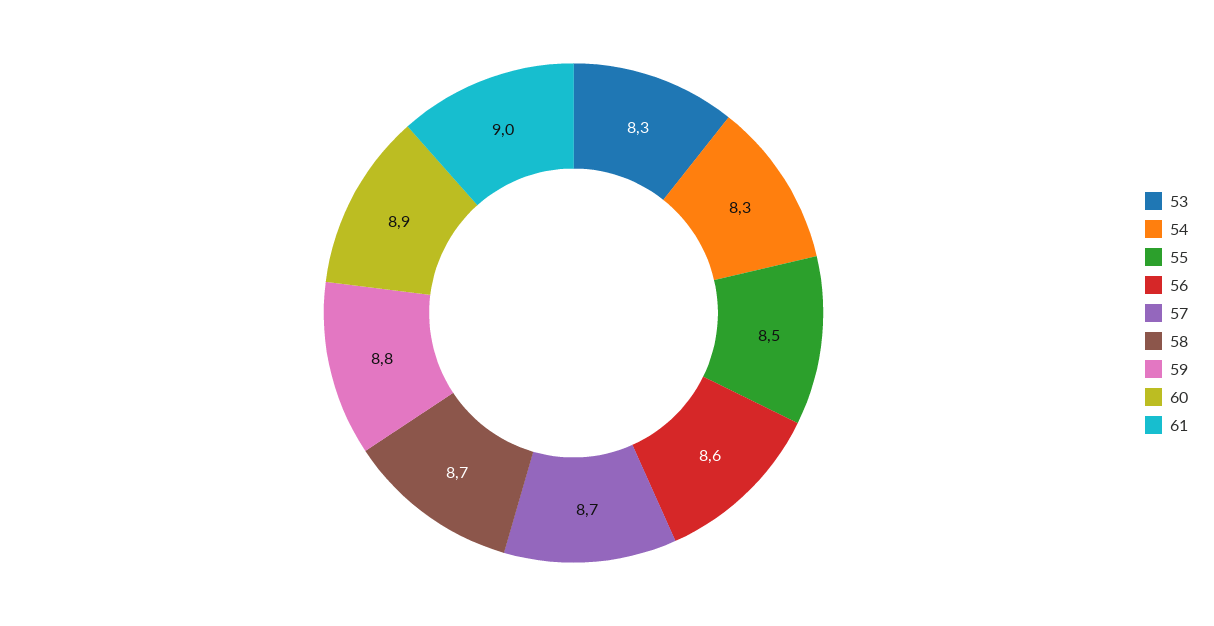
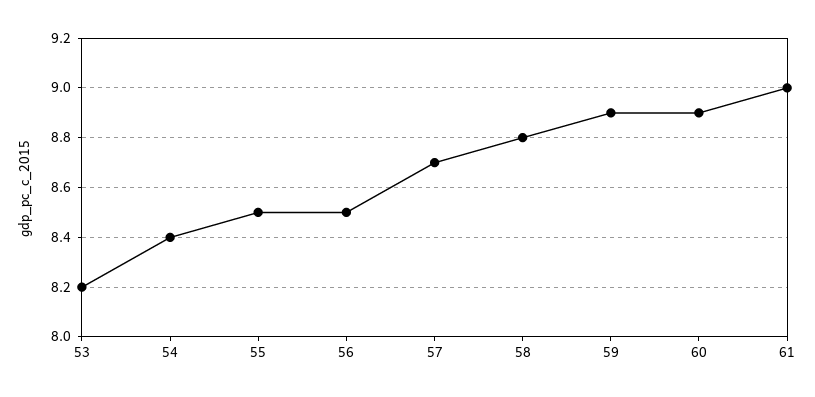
53: 8.3 -> 8.2
54: 8.3 -> 8.4
56: 8.6 -> 8.5
58: 8.7 -> 8.8
59: 8.8 -> 8.9

